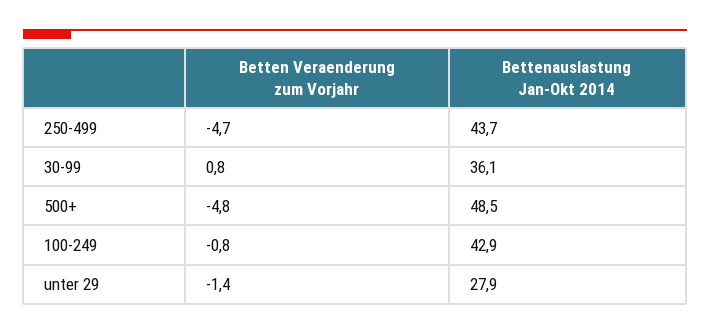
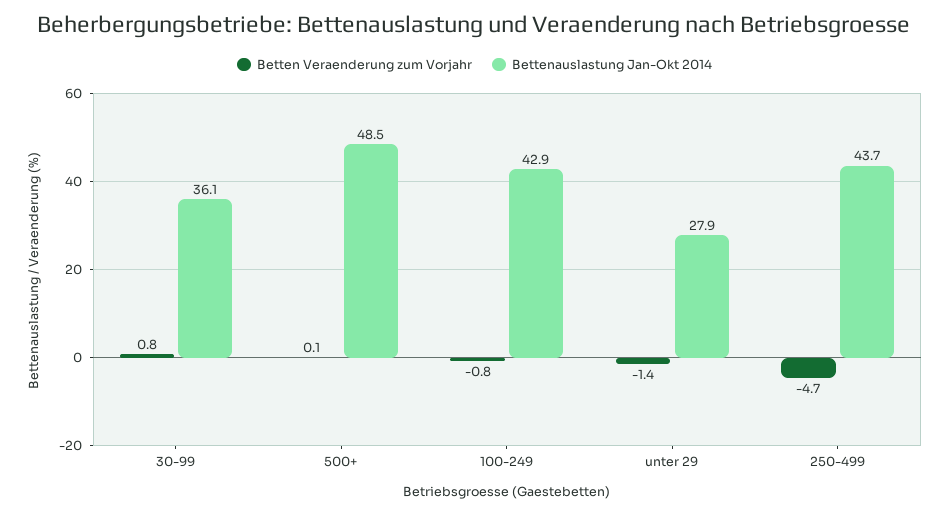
Betten Veraenderung zum Vorjahr, 500+: -4.8 -> 0.1

